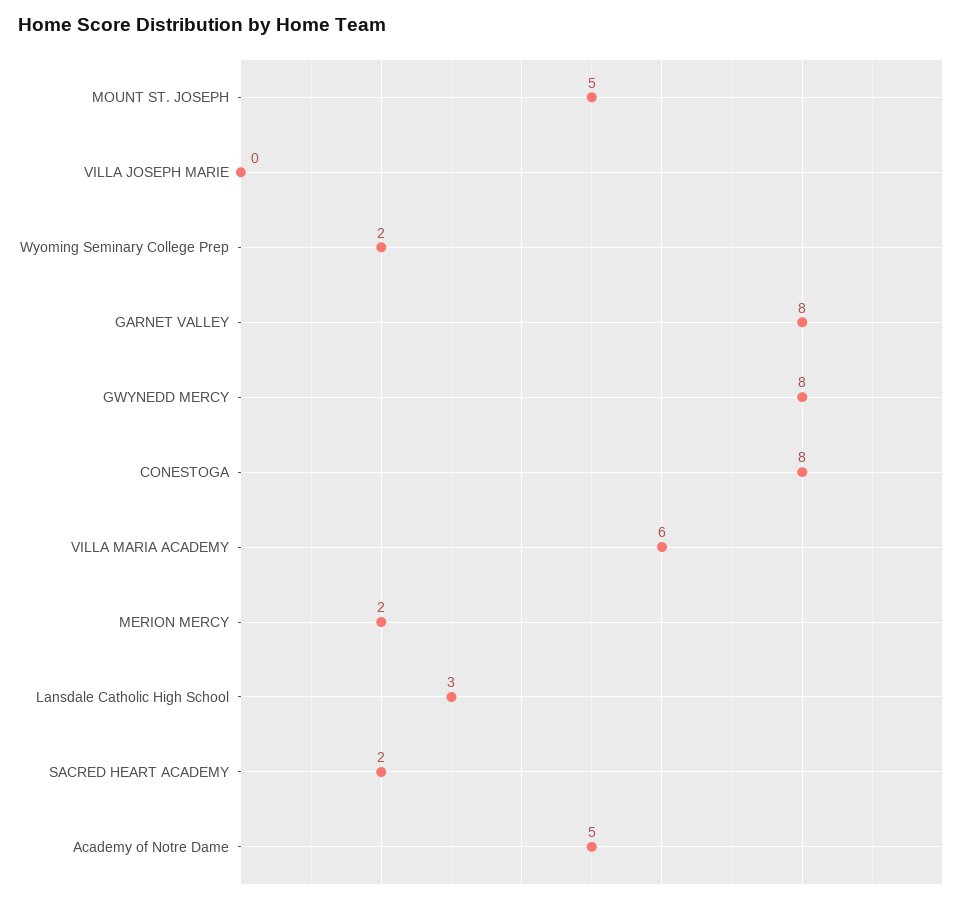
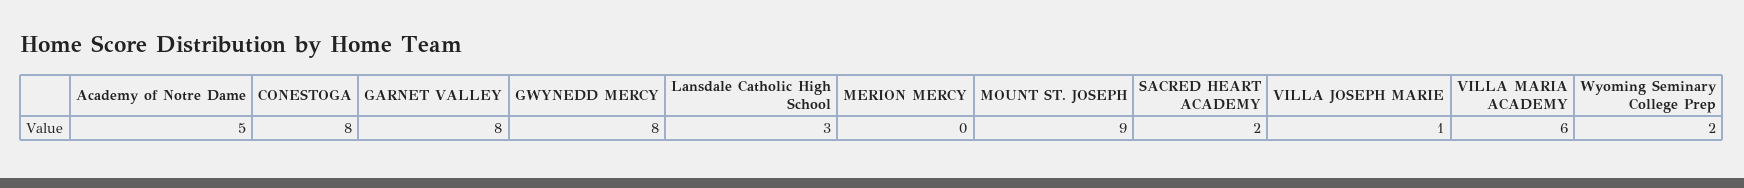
MOUNT ST. JOSEPH: 5 -> 9
VILLA JOSEPH MARIE: 0 -> 1
MERION MERCY: 2 -> 0

